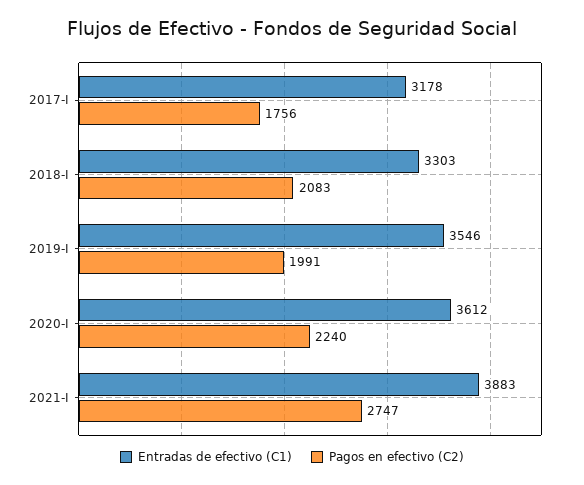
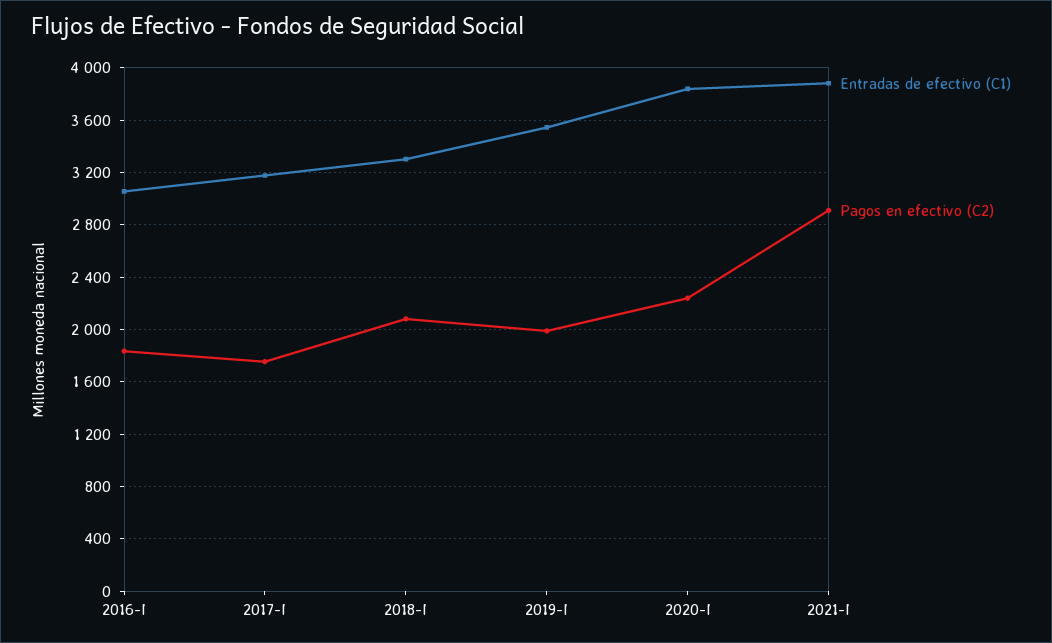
Entradas de efectivo (C1), 2020-I: 3612 -> 3850
Pagos en efectivo (C2), 2021-I: 2747 -> 2900
Entradas de efectivo (C1), 2016-I: none -> 3050
Pagos en efectivo (C2), 2016-I: none -> 1850

